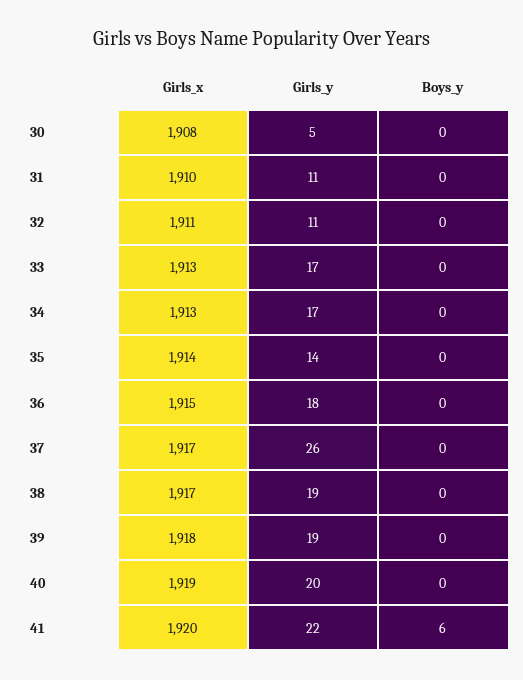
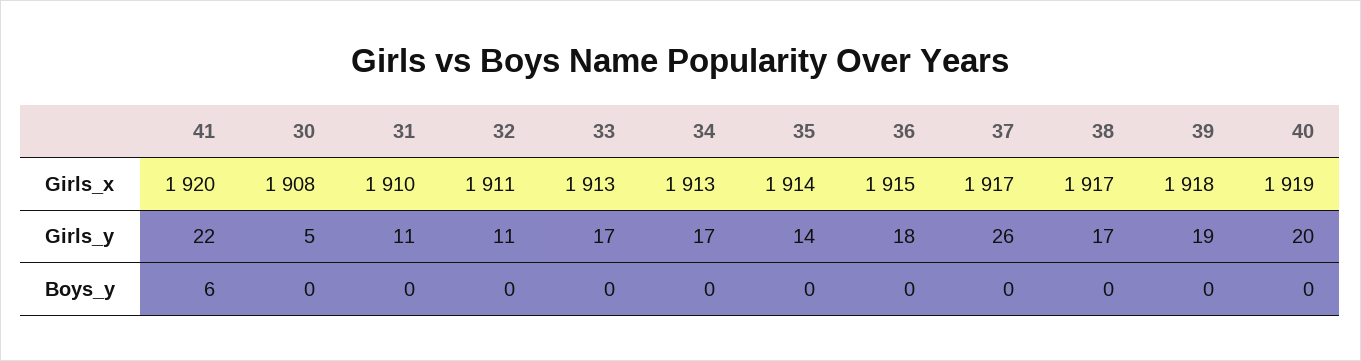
Girls_y, 38: 19 -> 17

